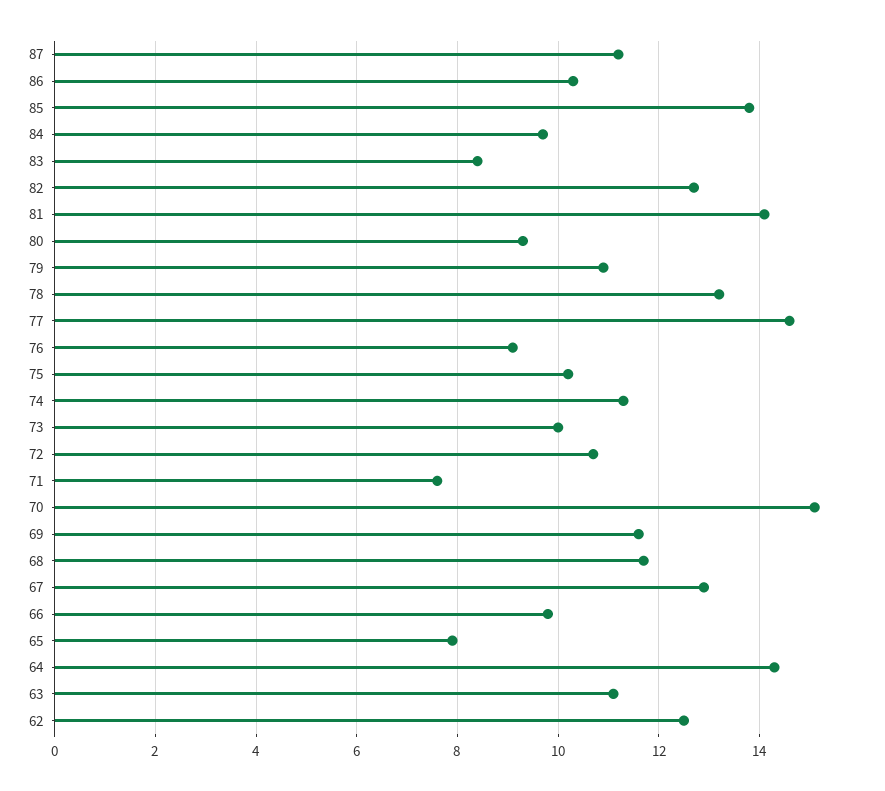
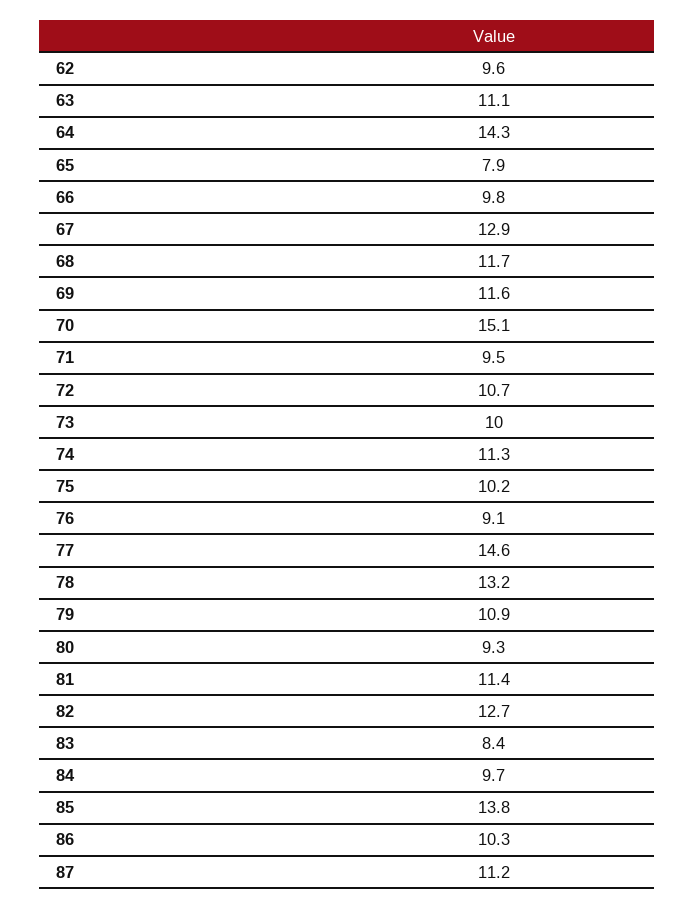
81: 14 -> 11.4
71: 7.5 -> 9.5
62: 12.5 -> 9.6

